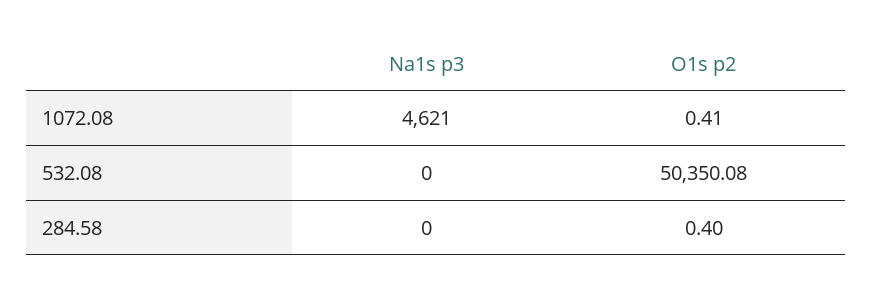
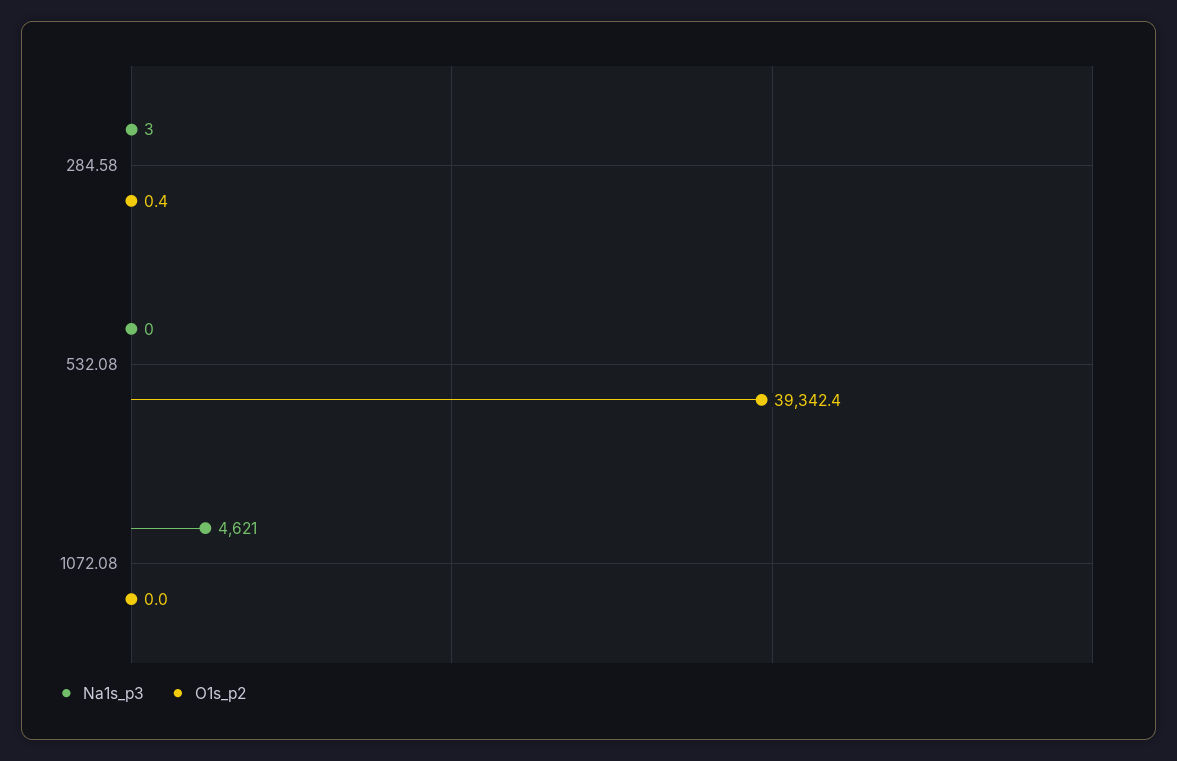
O1s p2, 1072.08: 0.41 -> 0
O1s p2, 532.08: 50350.08 -> 39342.4
Na1s p3, 284.58: 0 -> 3

